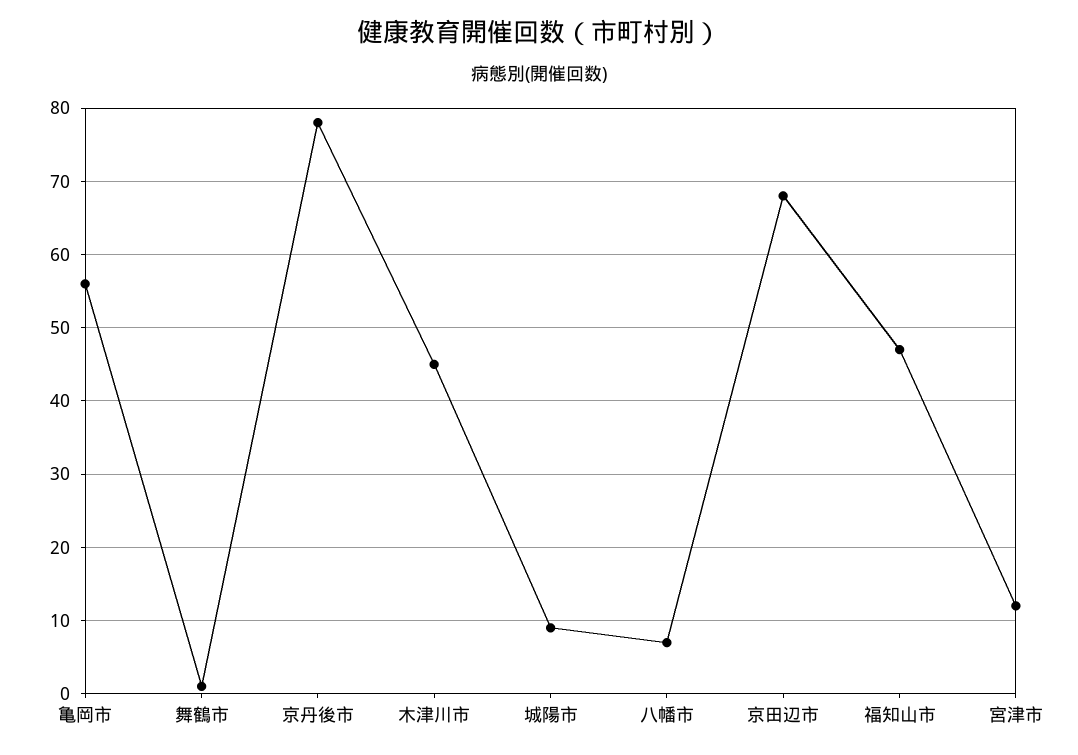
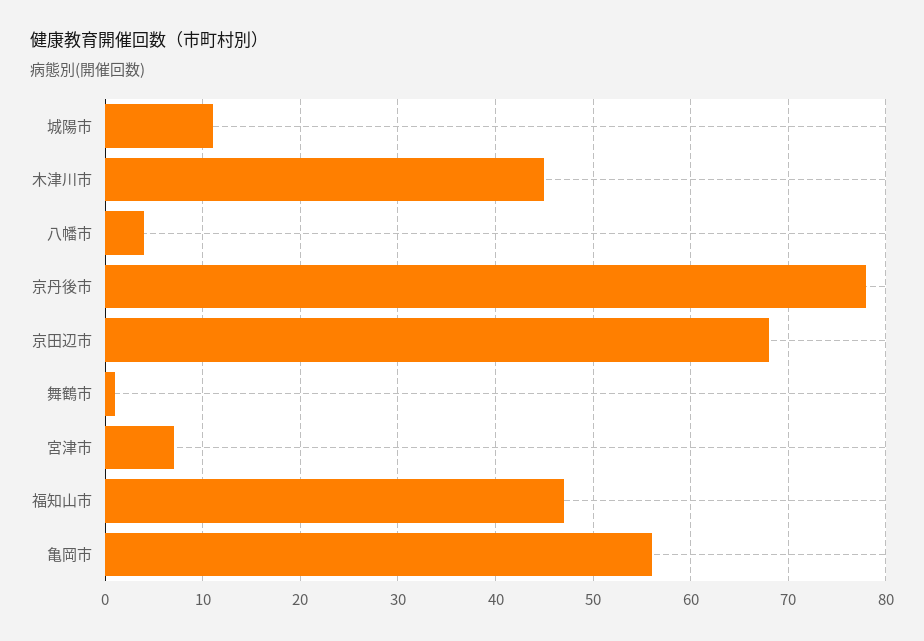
城陽市: 9 -> 11
八幡市: 7 -> 4
宮津市: 12 -> 7

